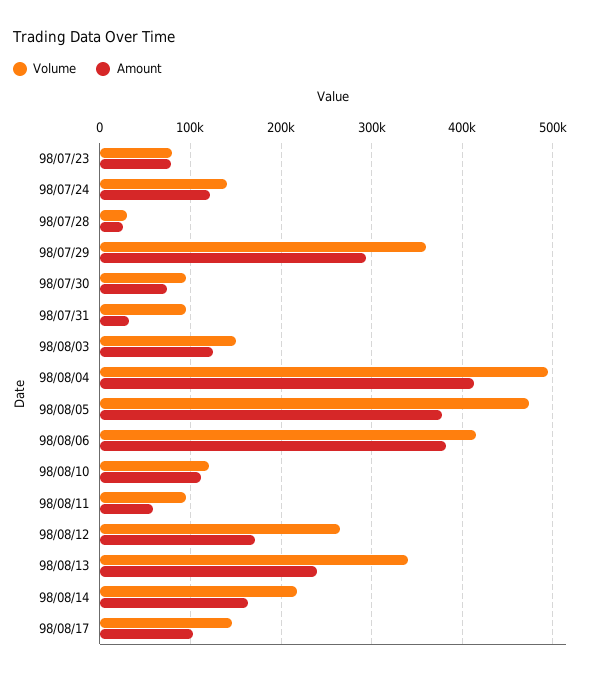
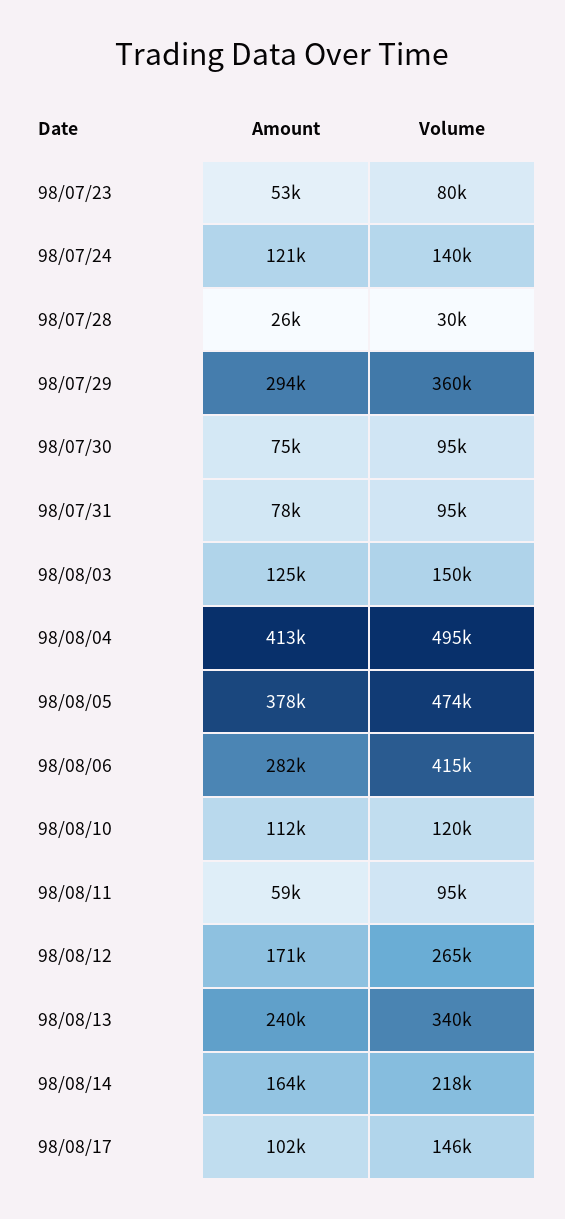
Amount, 98/07/23: 80000 -> 53000
Amount, 98/07/31: 30000 -> 78000
Amount, 98/08/06: 380000 -> 282000

